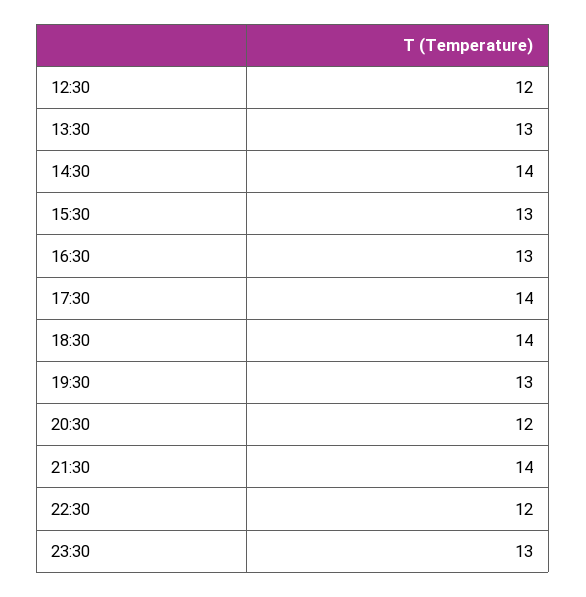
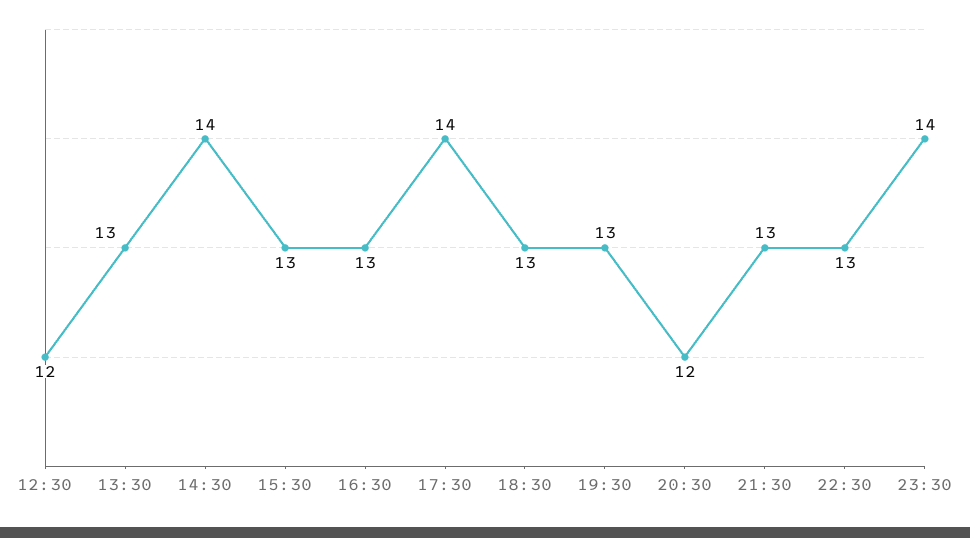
18:30: 14 -> 13
21:30: 14 -> 13
22:30: 12 -> 13
23:30: 13 -> 14

